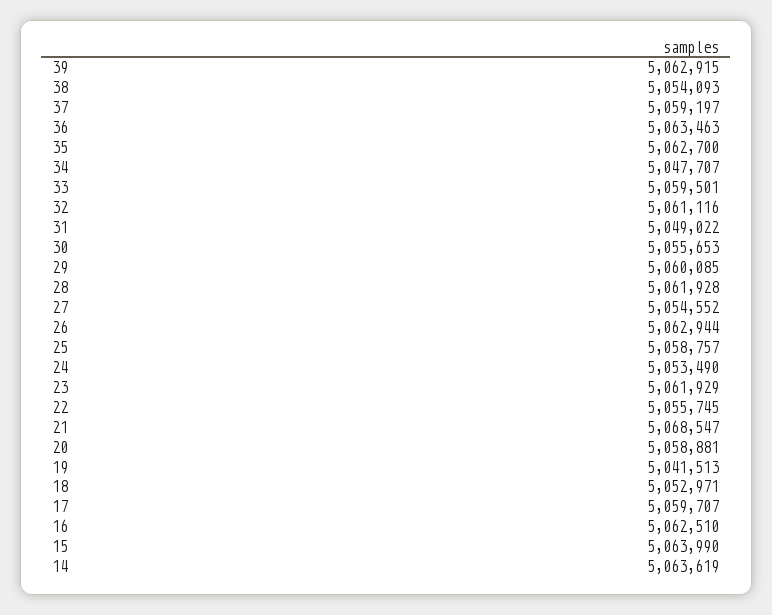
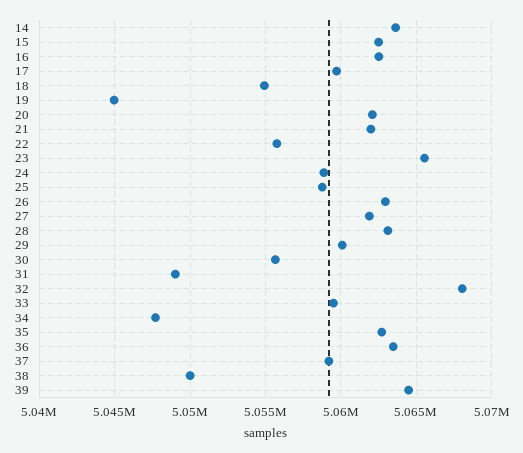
39: 5062915 -> 5064500
38: 5054093 -> 5050000
32: 5061116 -> 5068000
28: 5061928 -> 5063000
27: 5054552 -> 5062000
24: 5053490 -> 5059000
23: 5061929 -> 5065500
21: 5068547 -> 5062000
20: 5058881 -> 5062000
19: 5041513 -> 5045000
18: 5052971 -> 5055000
15: 5063990 -> 5062500

